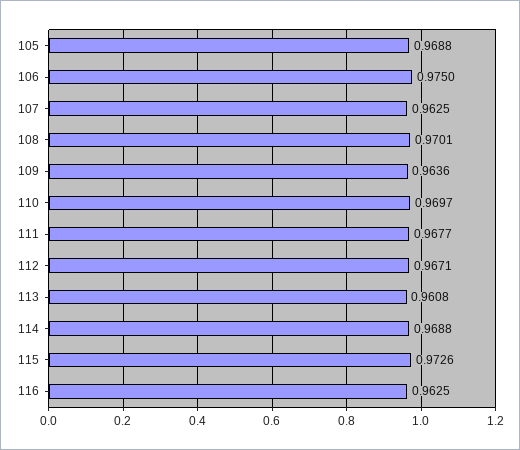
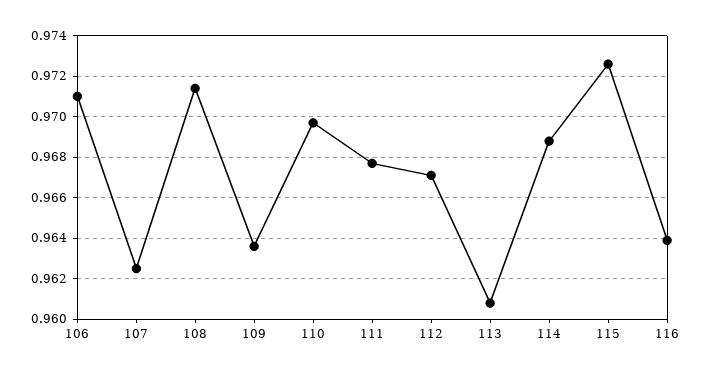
105: 0.9688 -> none
106: 0.975 -> 0.971
108: 0.9701 -> 0.9715
116: 0.9625 -> 0.964

